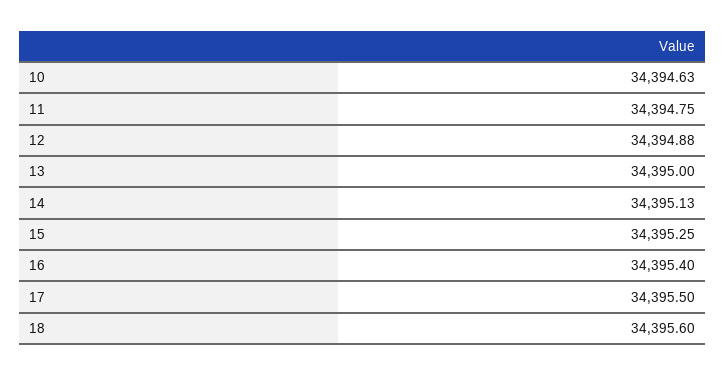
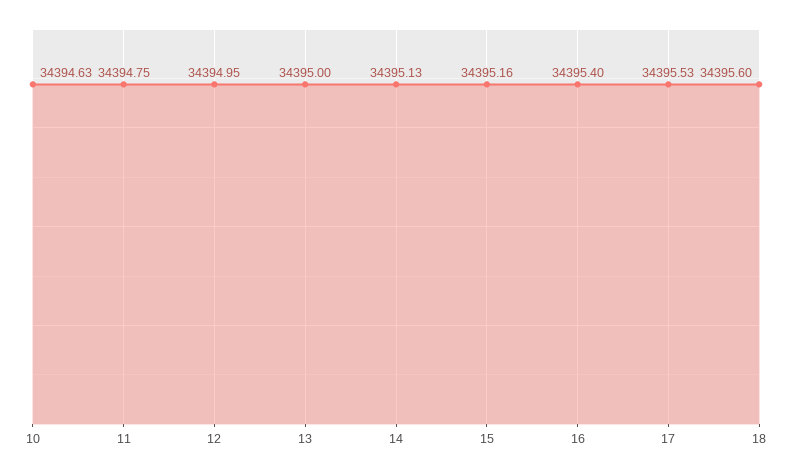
12: 34394.88 -> 34394.95
15: 34395.25 -> 34395.16
17: 34395.5 -> 34395.53

